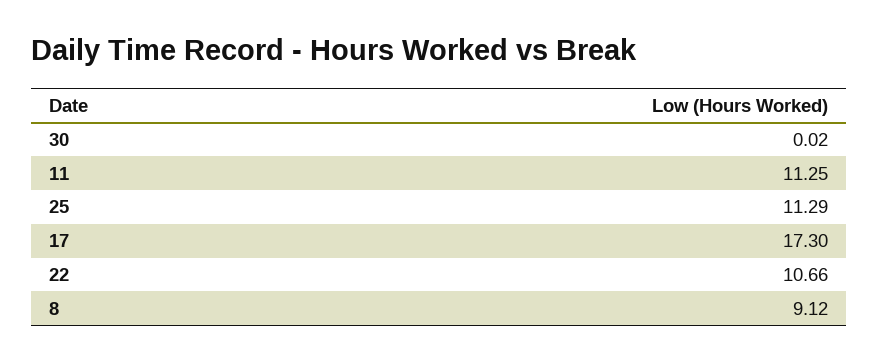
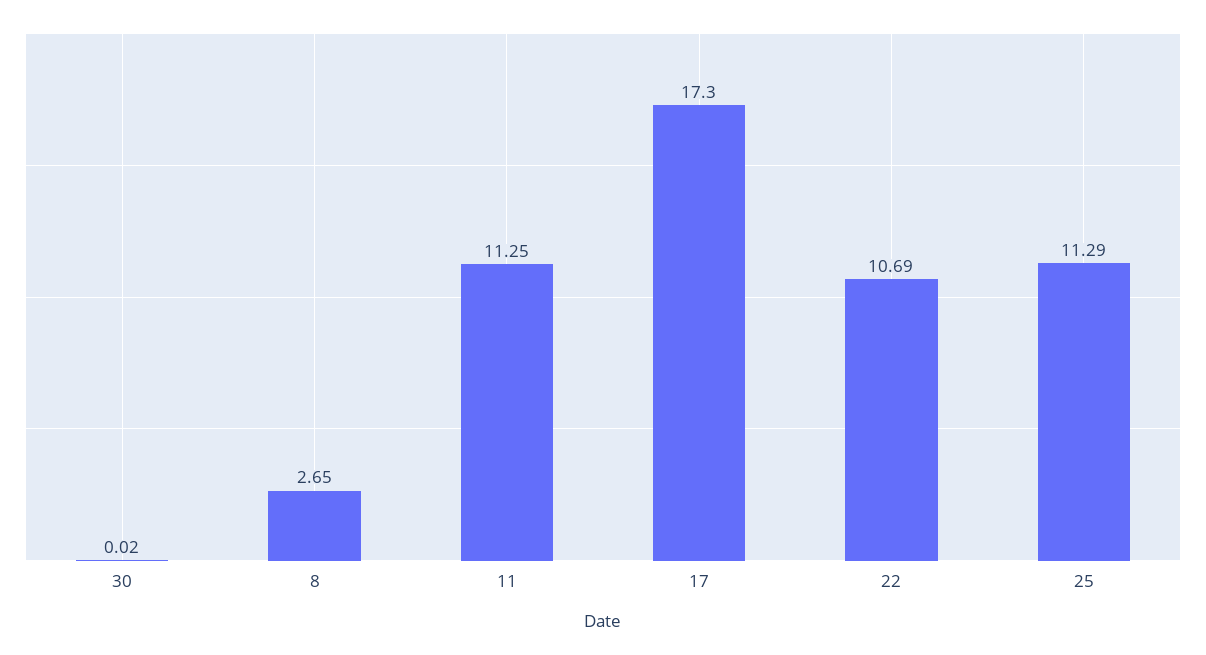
22: 10.66 -> 10.69
8: 9.12 -> 2.65

